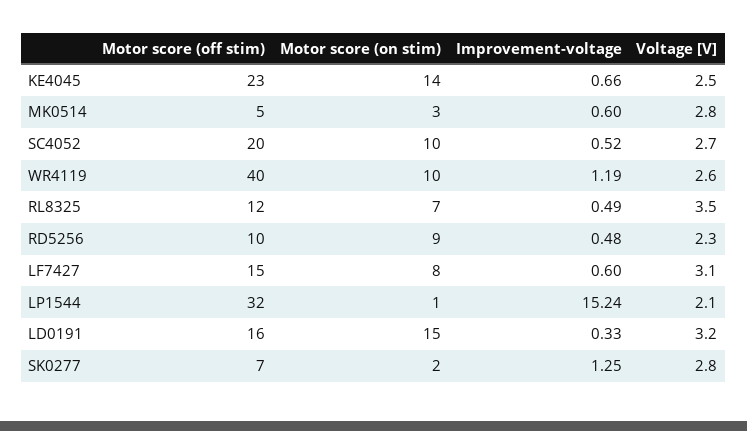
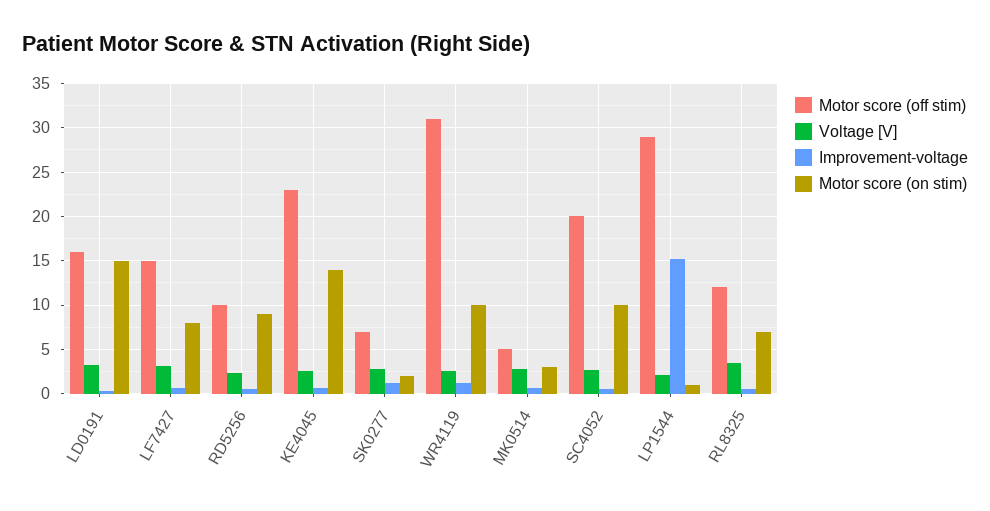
Motor score (off stim), WR4119: 40 -> 31
Motor score (off stim), LP1544: 32 -> 29

